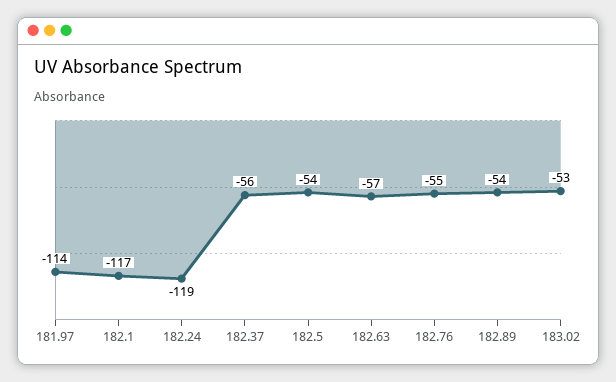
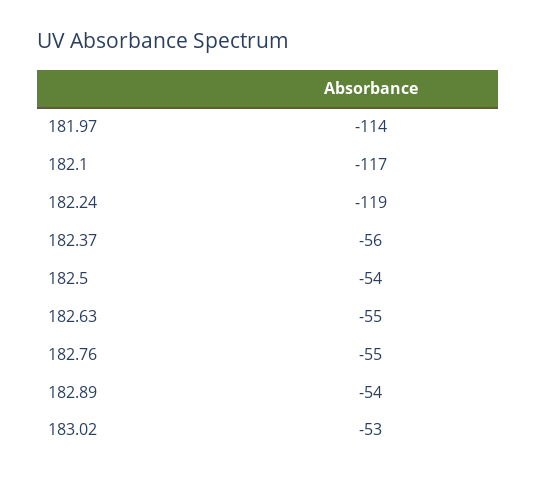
182.63: -57 -> -55

